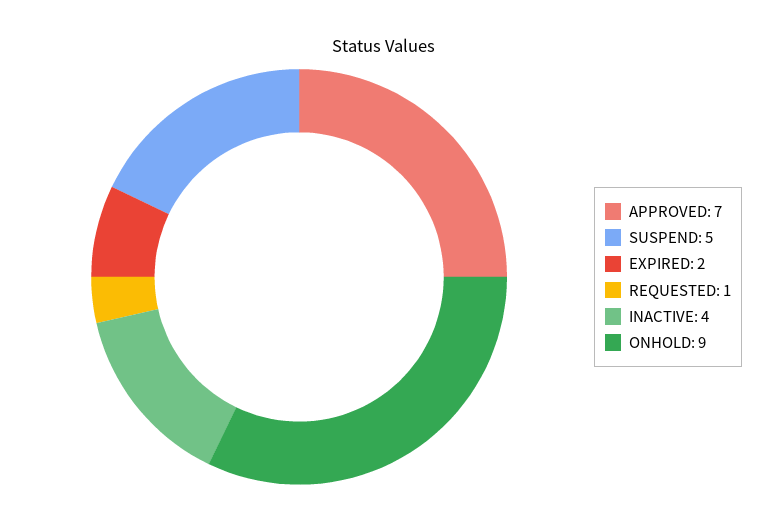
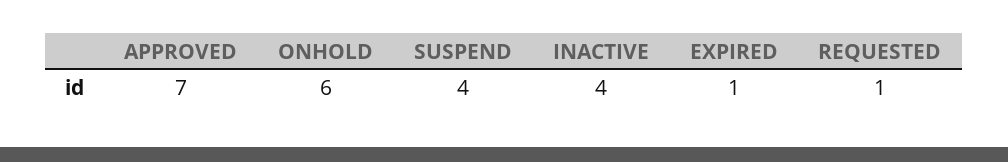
SUSPEND: 5 -> 4
EXPIRED: 2 -> 1
ONHOLD: 9 -> 6

